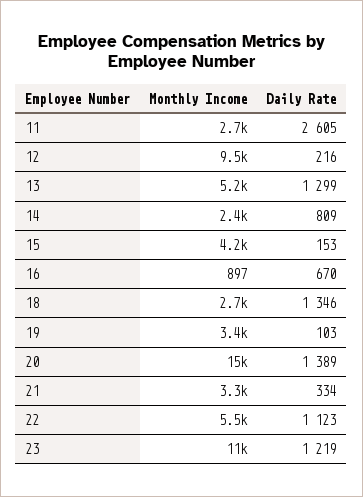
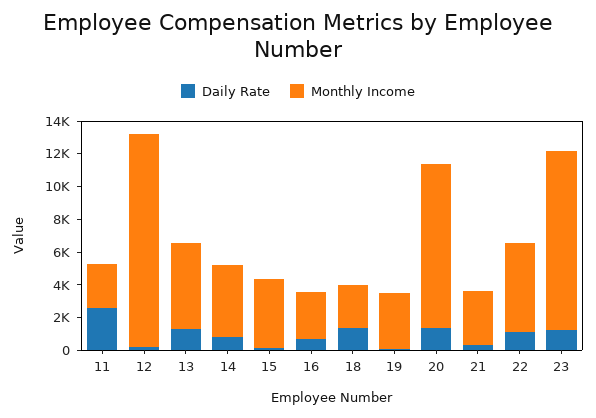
Monthly Income, 12: 9500 -> 13000
Monthly Income, 14: 2400 -> 4500
Monthly Income, 16: 897 -> 3000
Monthly Income, 20: 15000 -> 10000

